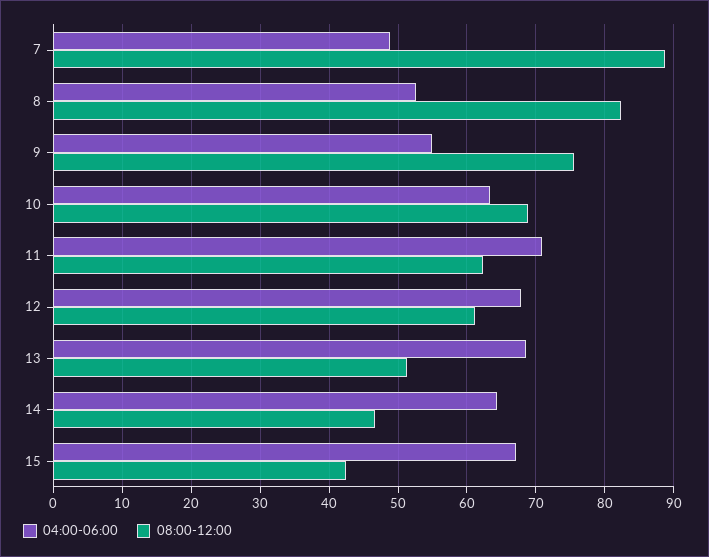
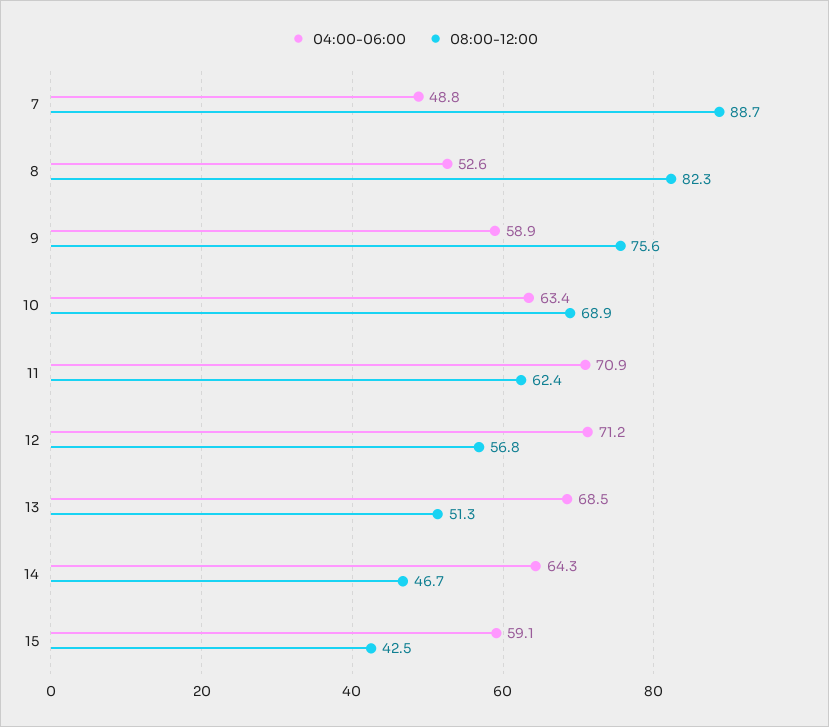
04:00-06:00, 9: 55 -> 58.9
04:00-06:00, 12: 68 -> 71.2
08:00-12:00, 12: 61 -> 56.8
04:00-06:00, 15: 67 -> 59.1

